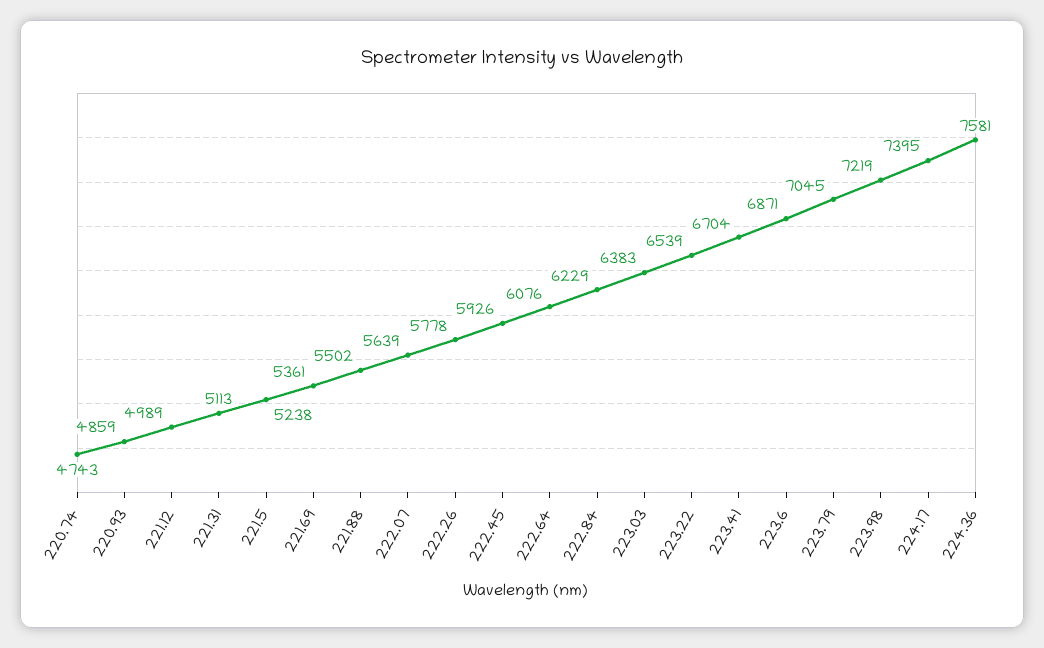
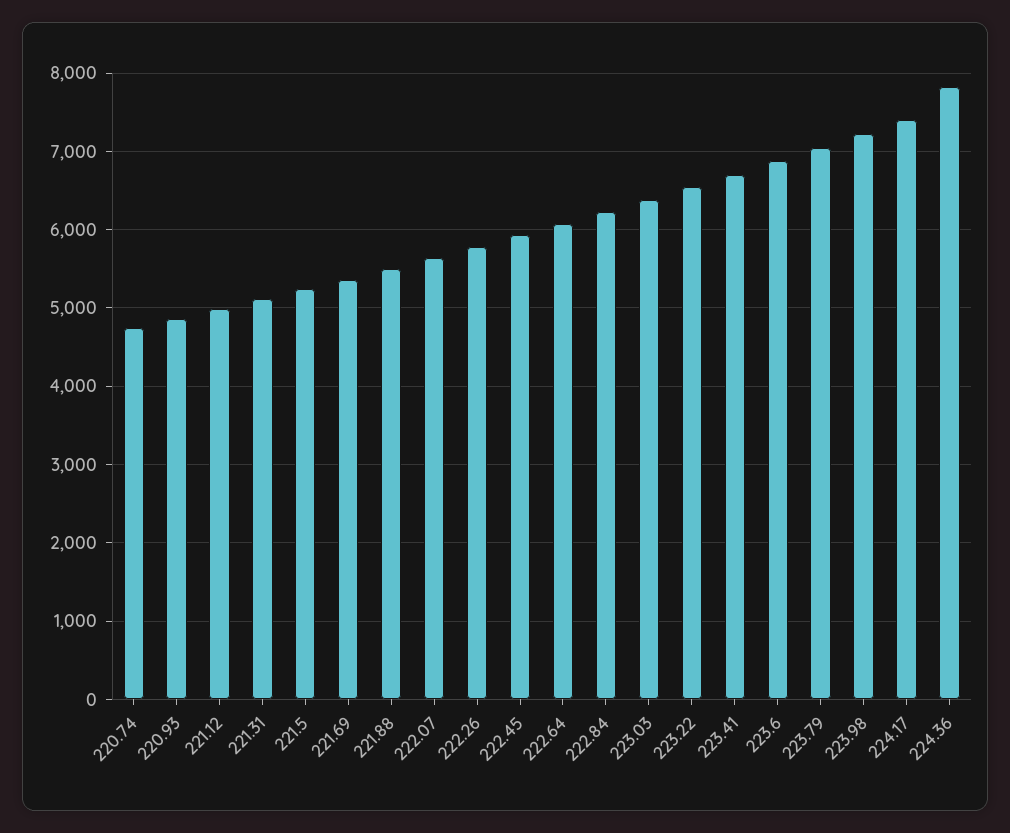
224.36: 7581 -> 7800

